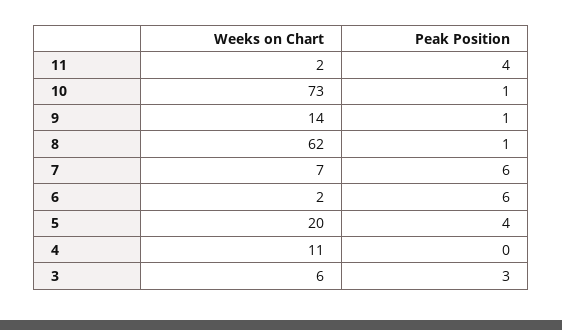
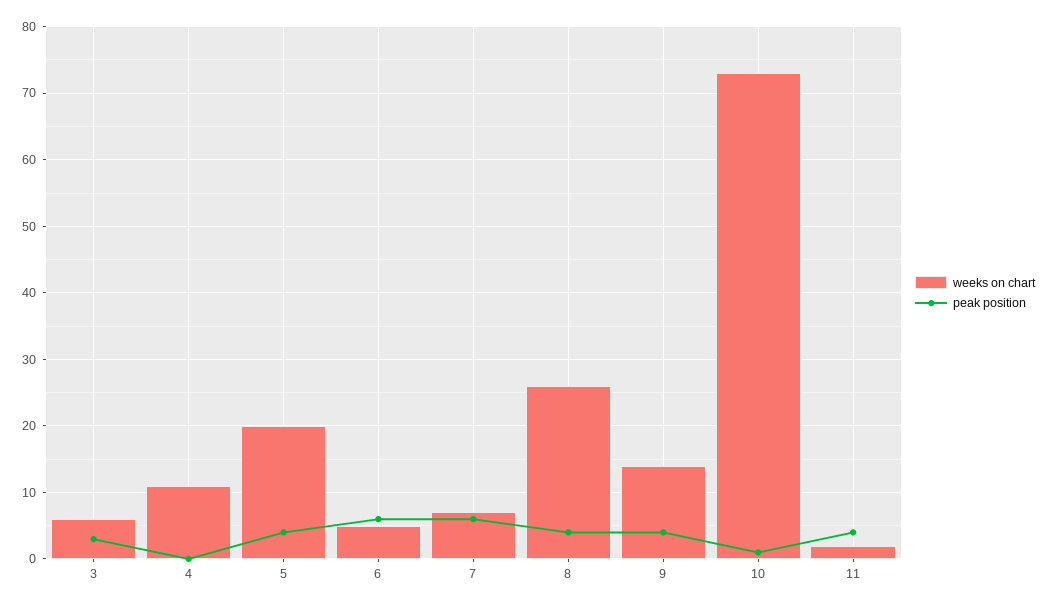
Peak Position, 9: 1 -> 4
Weeks on Chart, 8: 62 -> 26
Peak Position, 8: 1 -> 4
Weeks on Chart, 6: 2 -> 5

